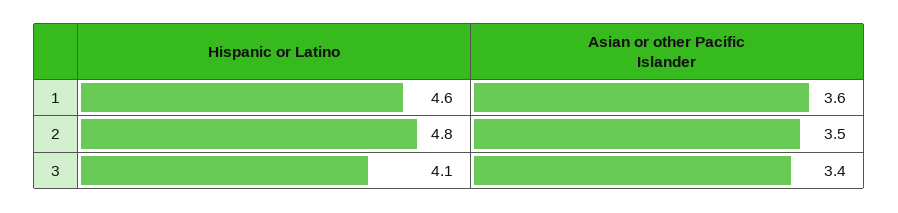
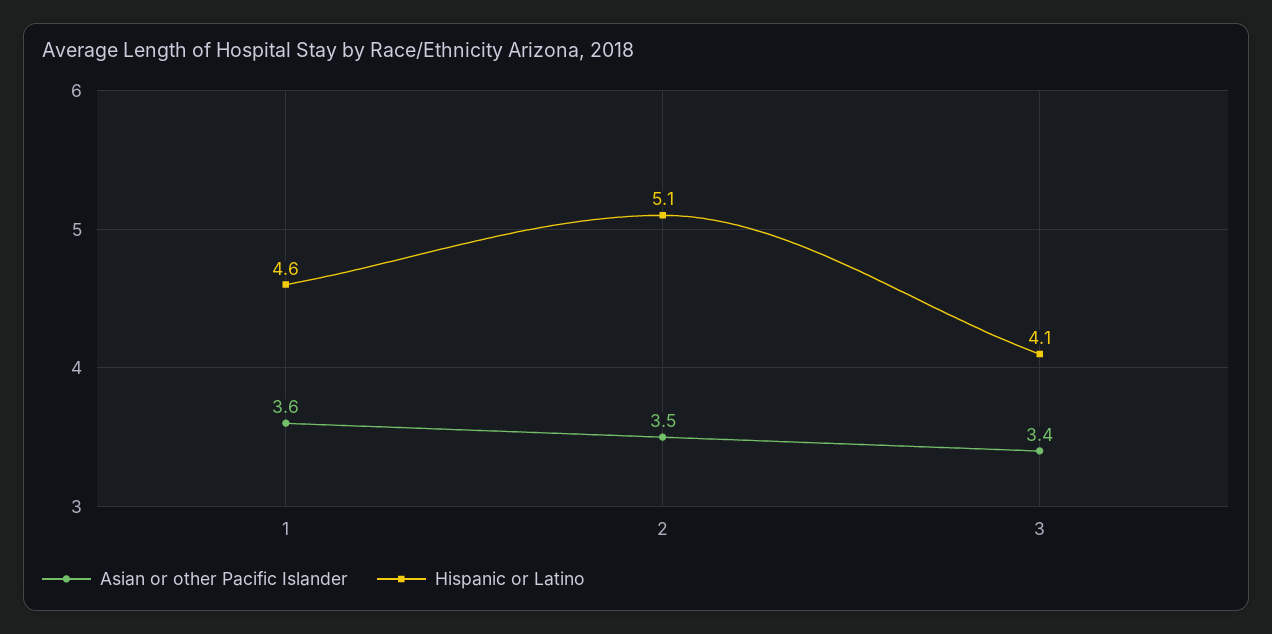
Hispanic or Latino, 2: 4.8 -> 5.1

